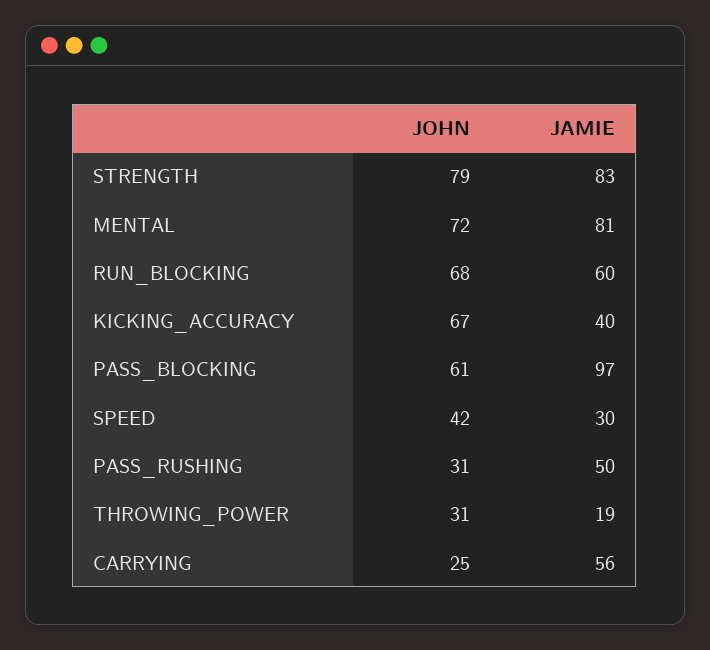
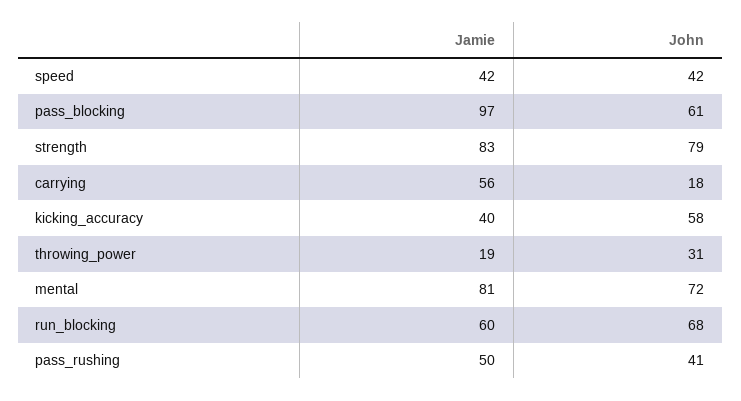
JOHN, KICKING_ACCURACY: 67 -> 58
JAMIE, SPEED: 30 -> 42
JOHN, PASS_RUSHING: 31 -> 41
JOHN, CARRYING: 25 -> 18

